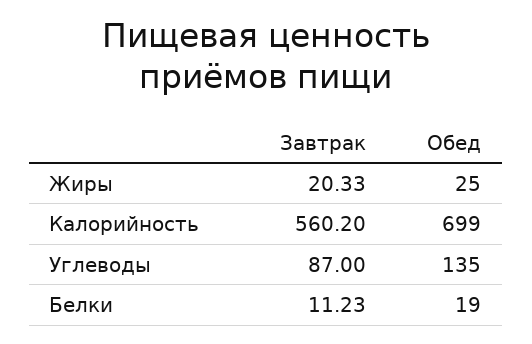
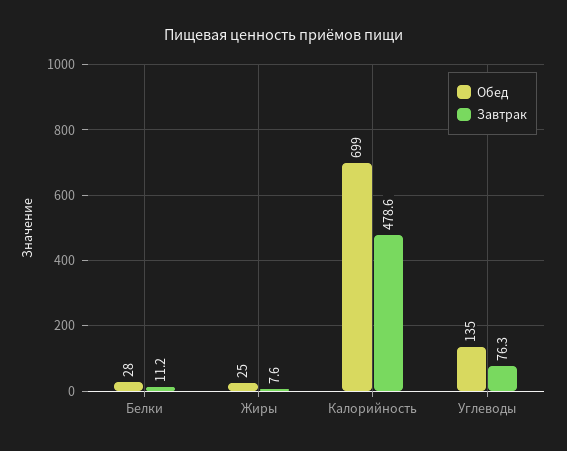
Завтрак, Жиры: 20.33 -> 7.6
Завтрак, Калорийность: 560.2 -> 478.6
Завтрак, Углеводы: 87 -> 76.3
Обед, Белки: 19 -> 28

